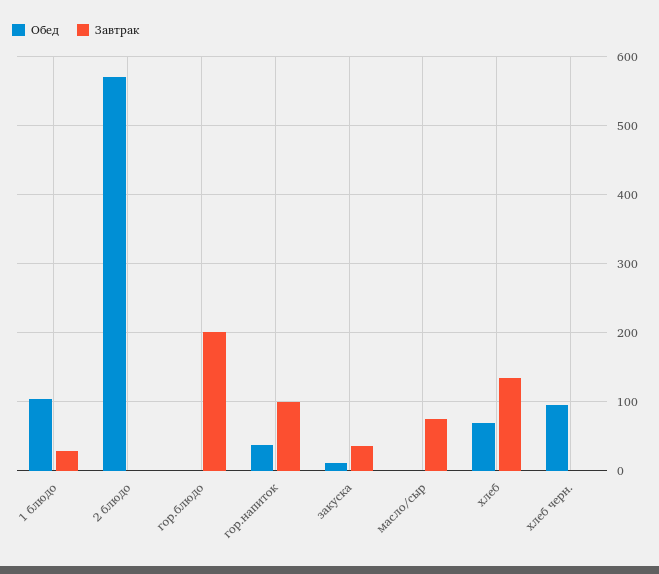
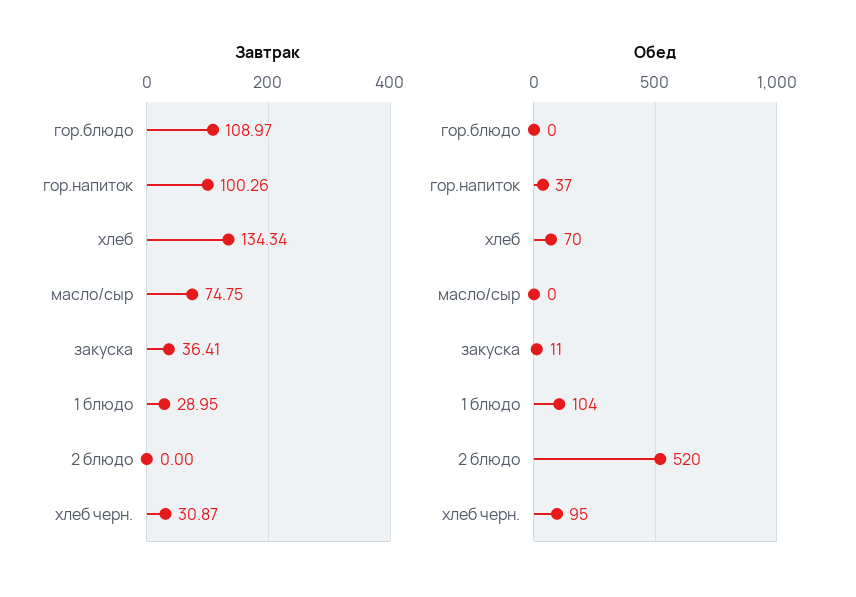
Обед, 2 блюдо: 570 -> 520
Завтрак, гор.блюдо: 200 -> 108.97
Завтрак, хлеб черн.: 0 -> 30.87

